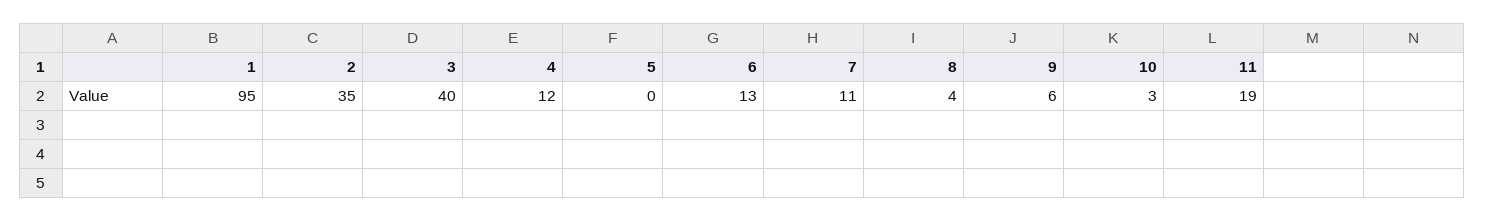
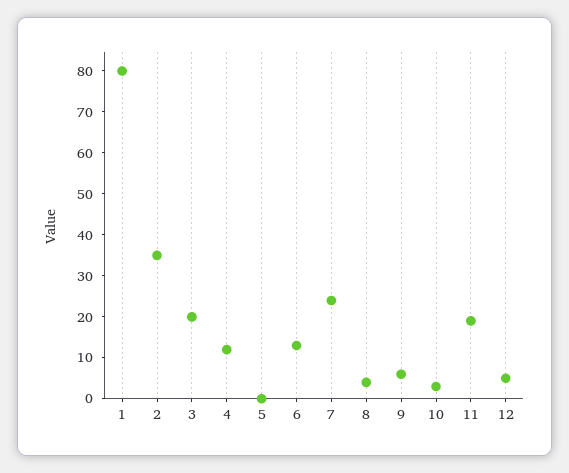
1: 95 -> 80
3: 40 -> 20
7: 11 -> 25
12: none -> 5

